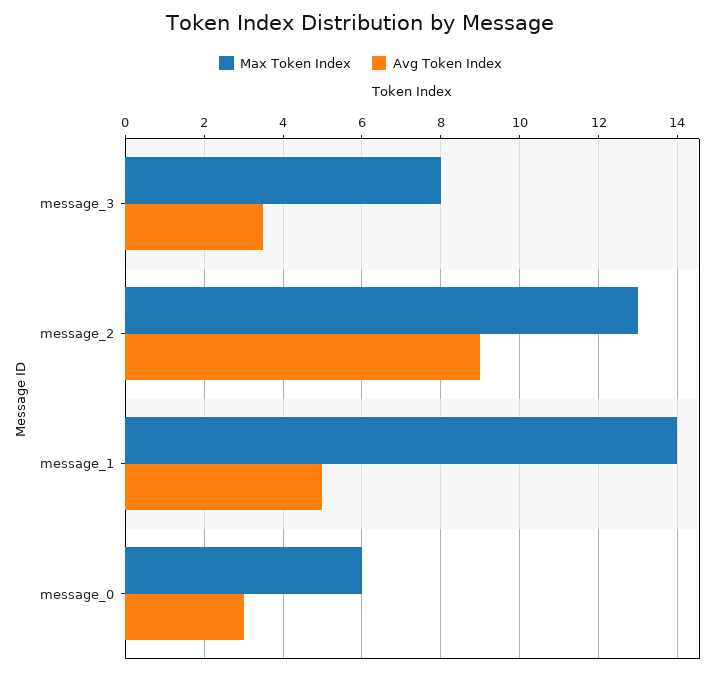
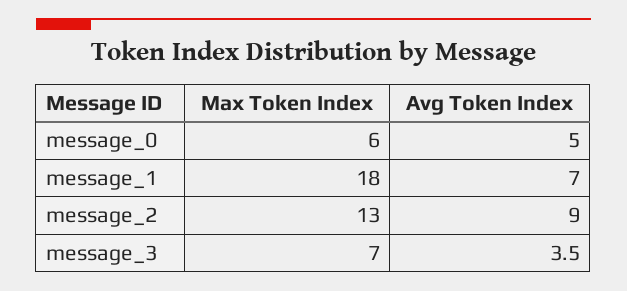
Max Token Index, message_3: 8 -> 7
Max Token Index, message_1: 14 -> 18
Avg Token Index, message_1: 5 -> 7
Avg Token Index, message_0: 3 -> 5

